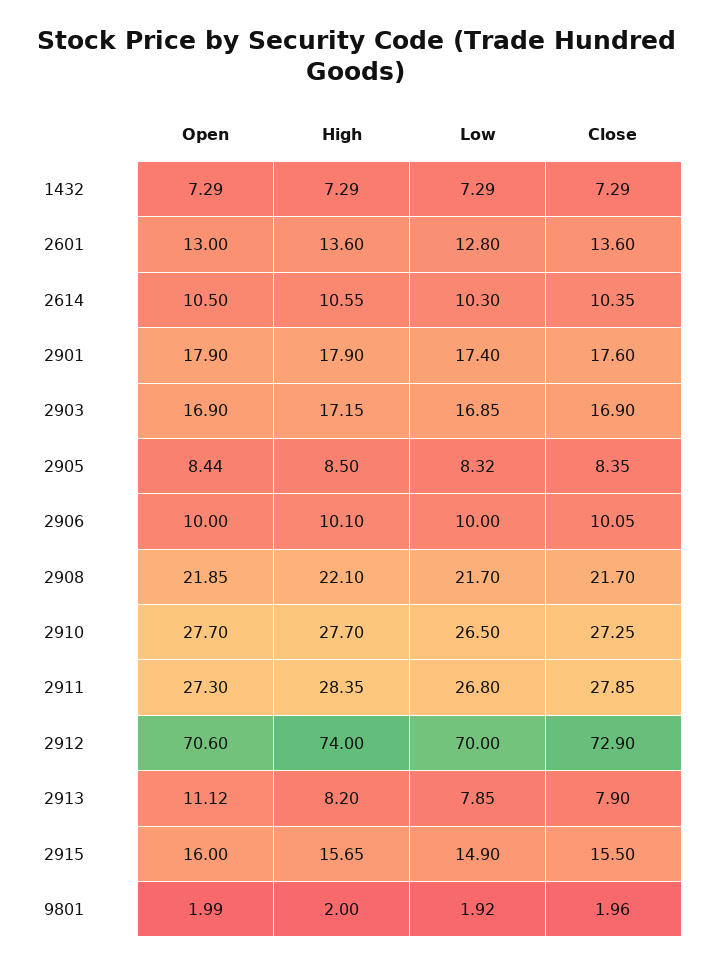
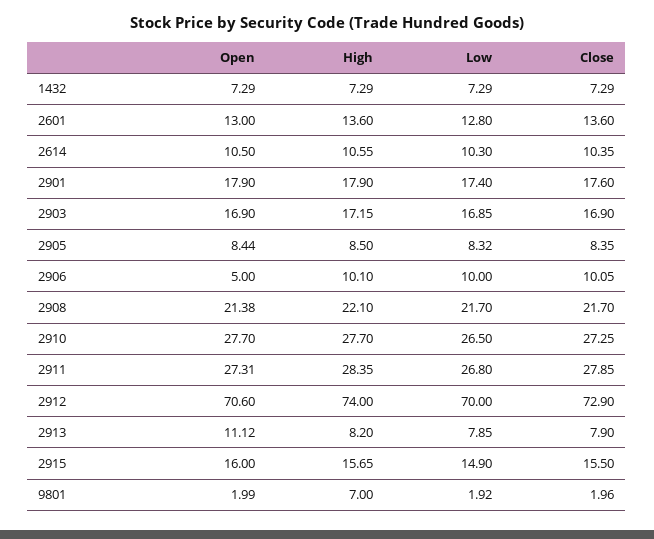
Open, 2906: 10 -> 5
Open, 2908: 21.85 -> 21.38
Open, 2911: 27.3 -> 27.31
High, 9801: 2 -> 7

